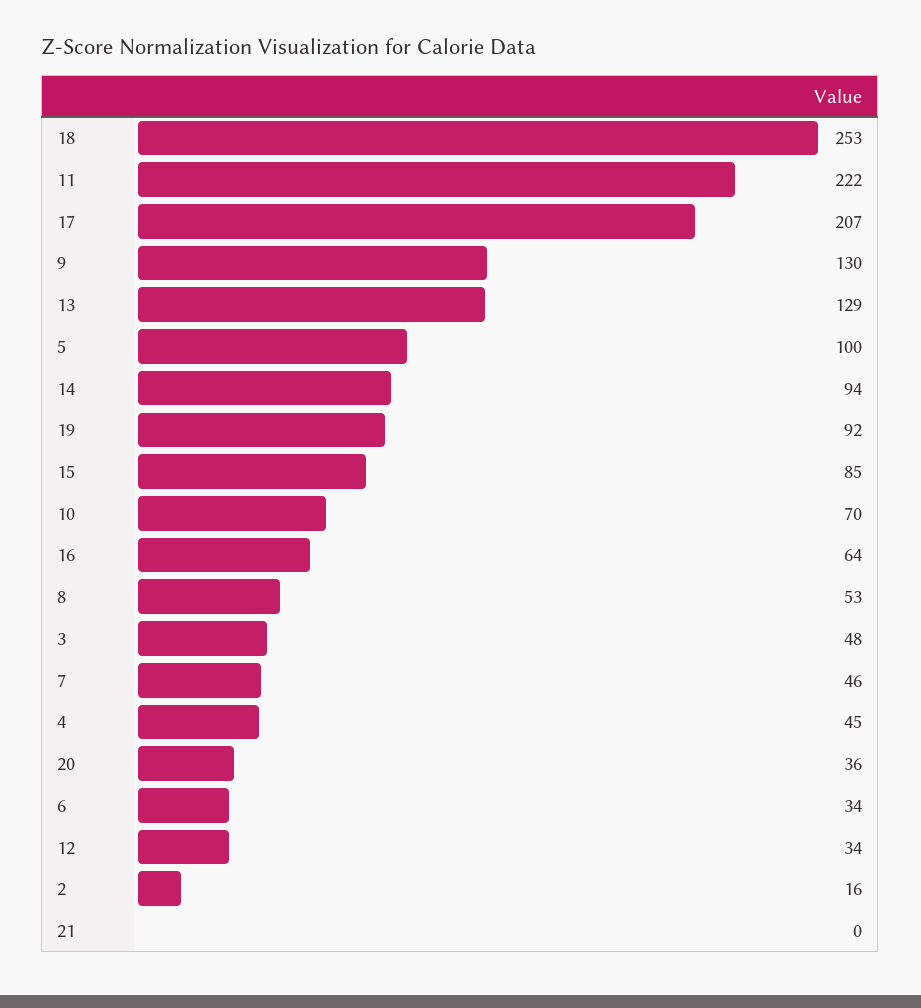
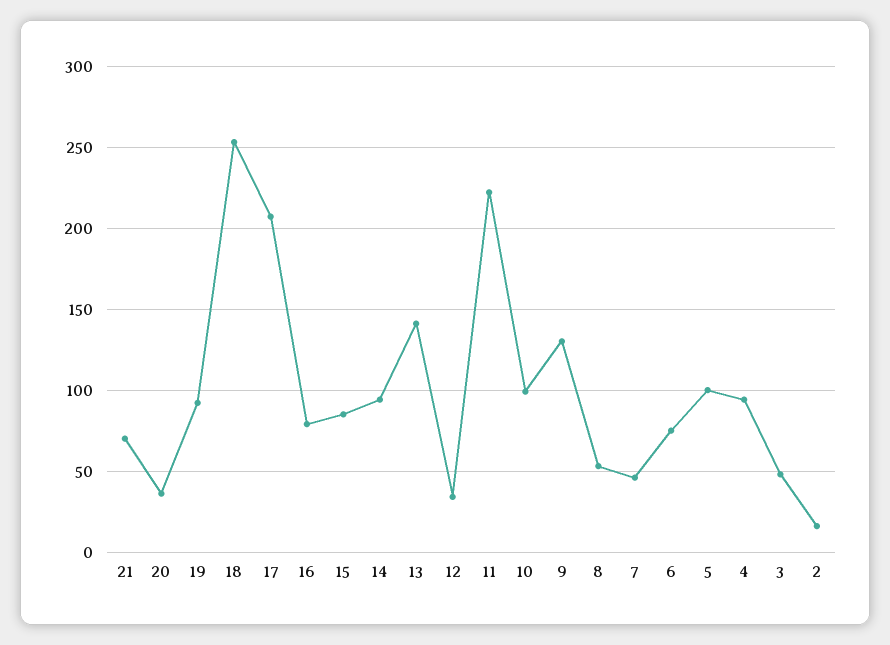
13: 129 -> 140
10: 70 -> 100
16: 64 -> 80
4: 45 -> 95
6: 34 -> 75
21: 0 -> 70

